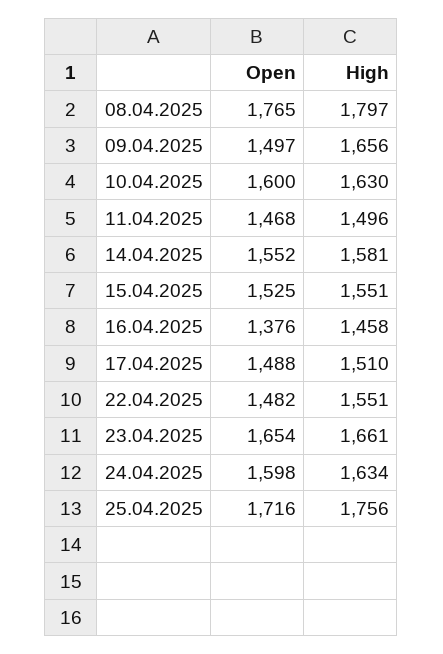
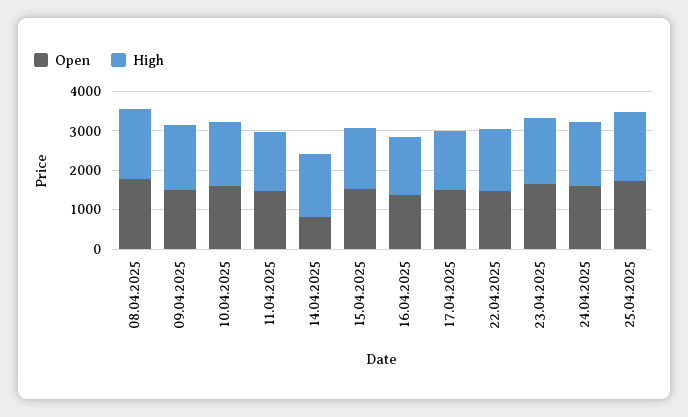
Open, 14.04.2025: 1552 -> 750

